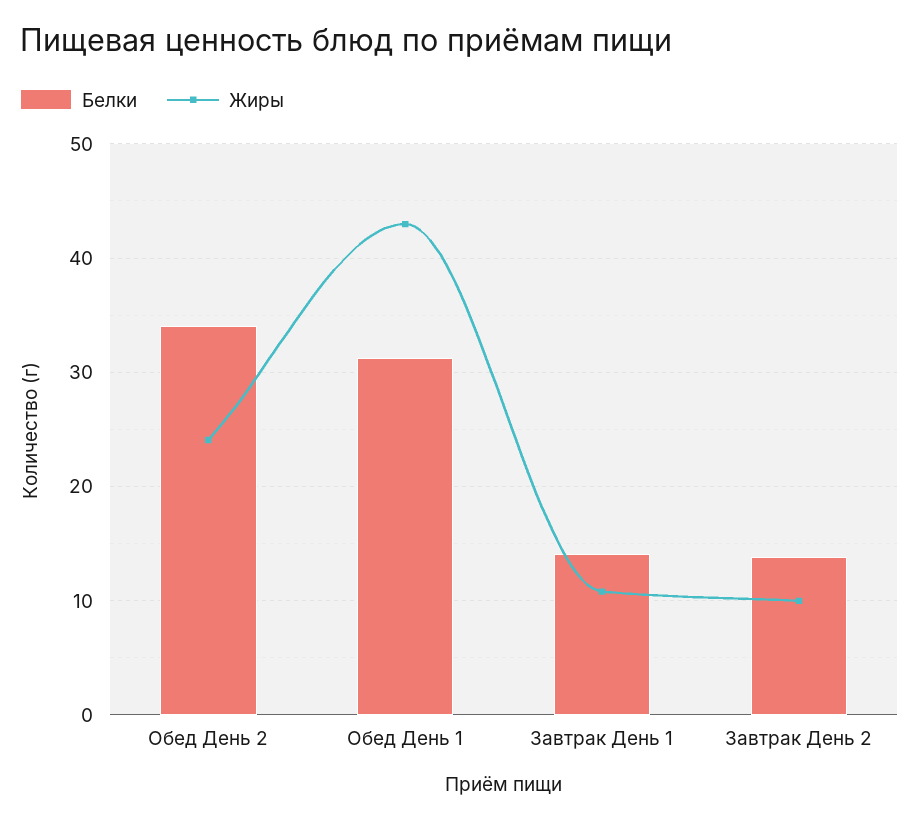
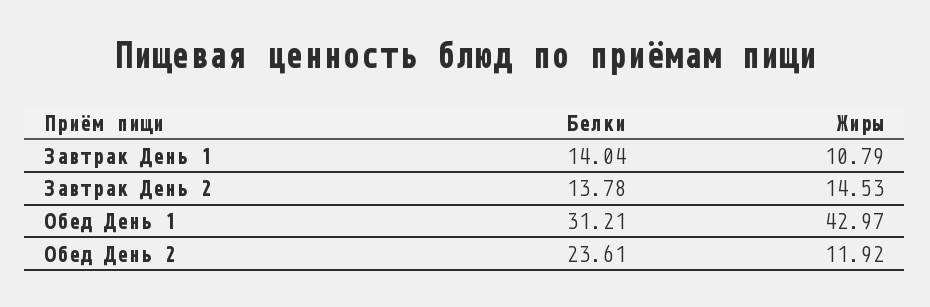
Белки, Обед День 2: 34 -> 23.61
Жиры, Обед День 2: 24 -> 11.92
Жиры, Завтрак День 2: 10 -> 14.53

